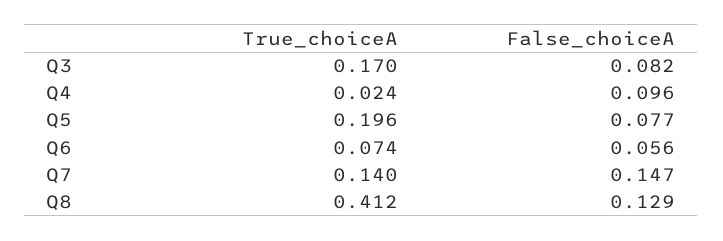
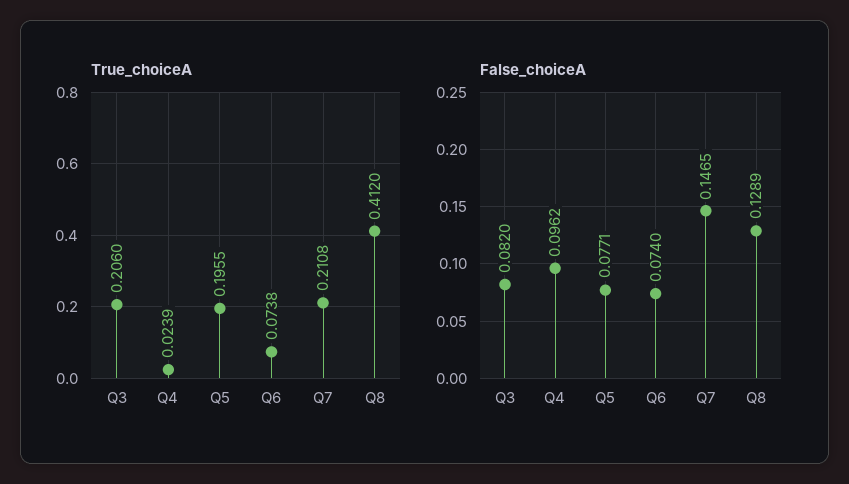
True_choiceA, Q3: 0.17 -> 0.206
False_choiceA, Q6: 0.056 -> 0.074
True_choiceA, Q7: 0.14 -> 0.2108

